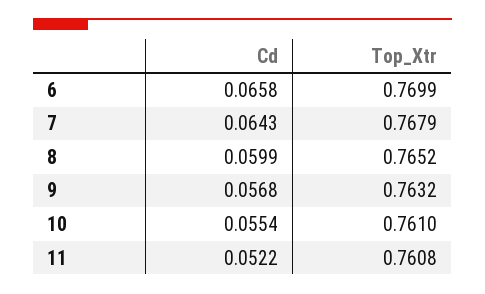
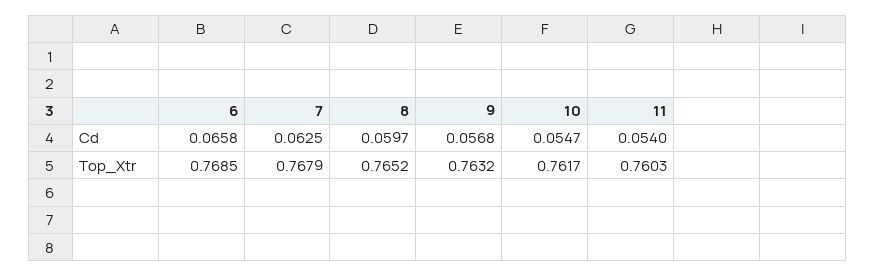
Top_Xtr, 6: 0.7699 -> 0.7685
Cd, 7: 0.0643 -> 0.0625
Cd, 8: 0.0599 -> 0.0597
Cd, 10: 0.0554 -> 0.0547
Top_Xtr, 10: 0.761 -> 0.7617
Cd, 11: 0.0522 -> 0.054
Top_Xtr, 11: 0.7608 -> 0.7603

